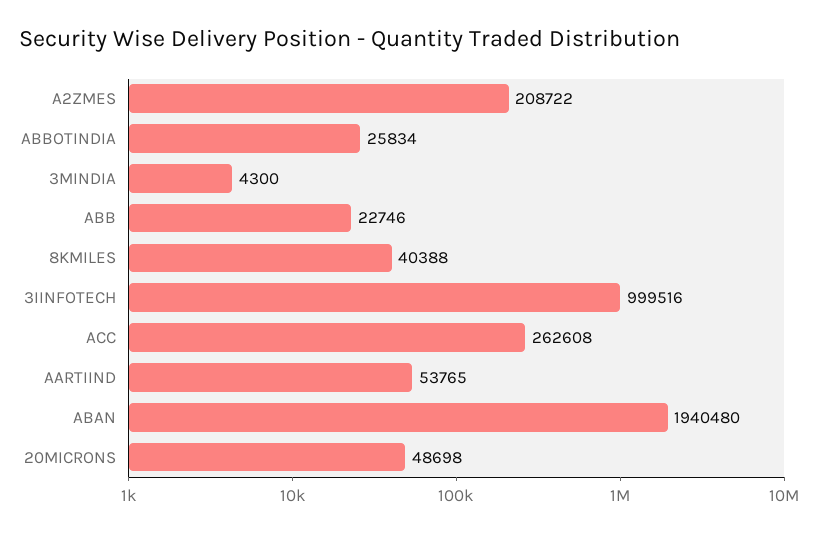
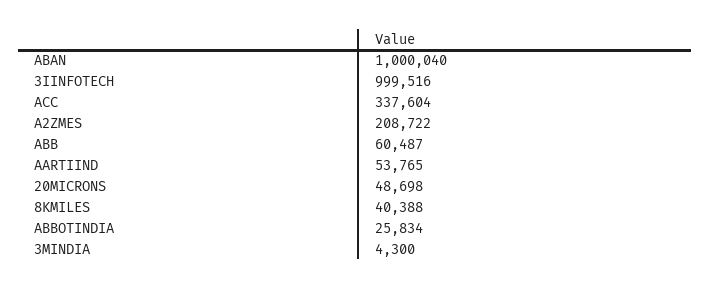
ABB: 22746 -> 60487
ACC: 262608 -> 337604
ABAN: 1940480 -> 1000040

